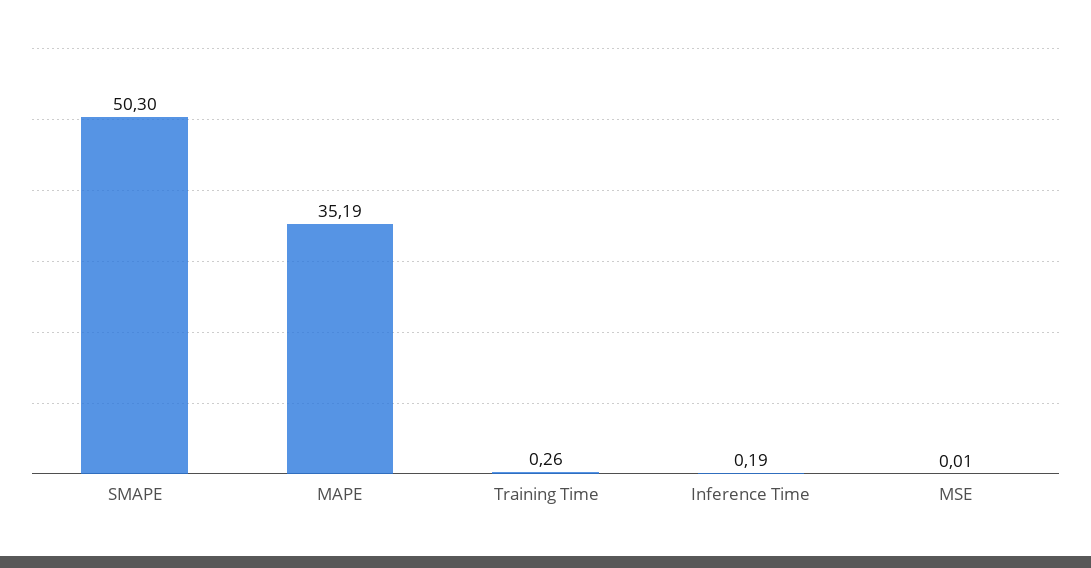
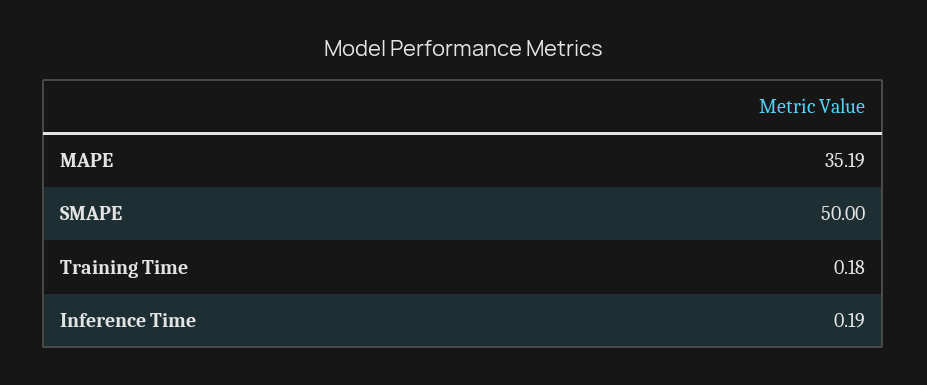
SMAPE: 50.3 -> 50
Training Time: 0.26 -> 0.18
MSE: 0.01 -> none

